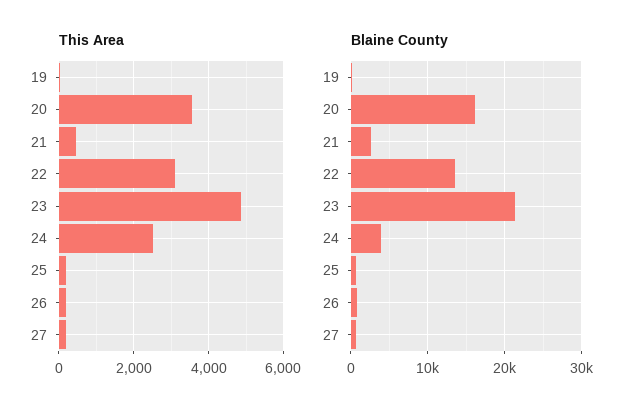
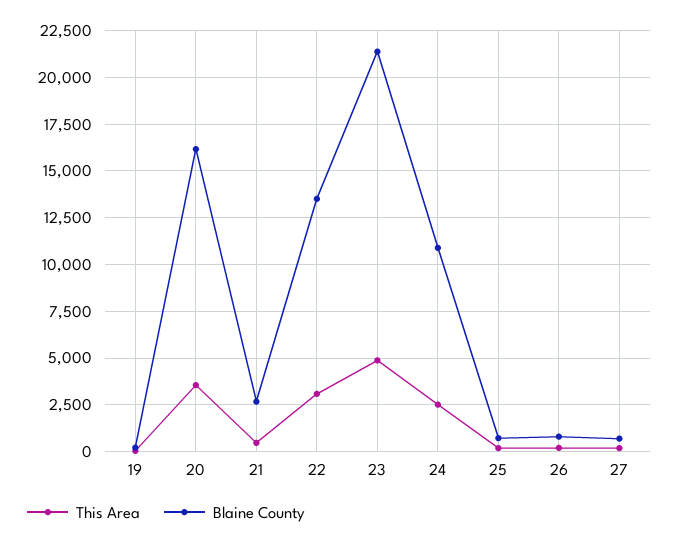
Blaine County, 24: 4000 -> 11000

